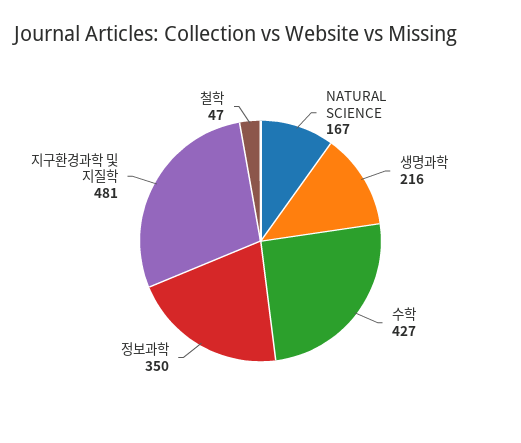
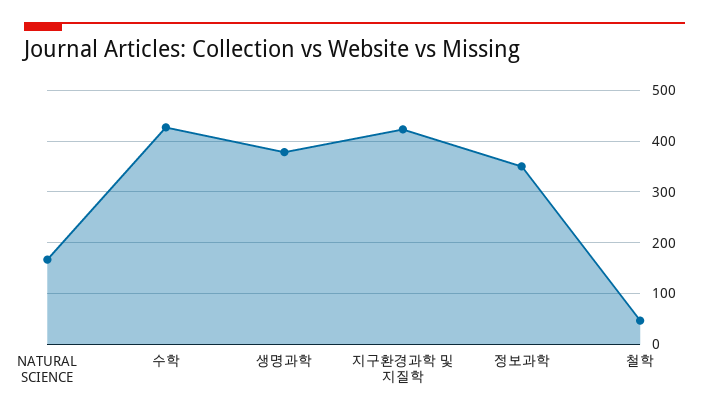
생명과학: 216 -> 380
지구환경과학 및 지질학: 481 -> 420

